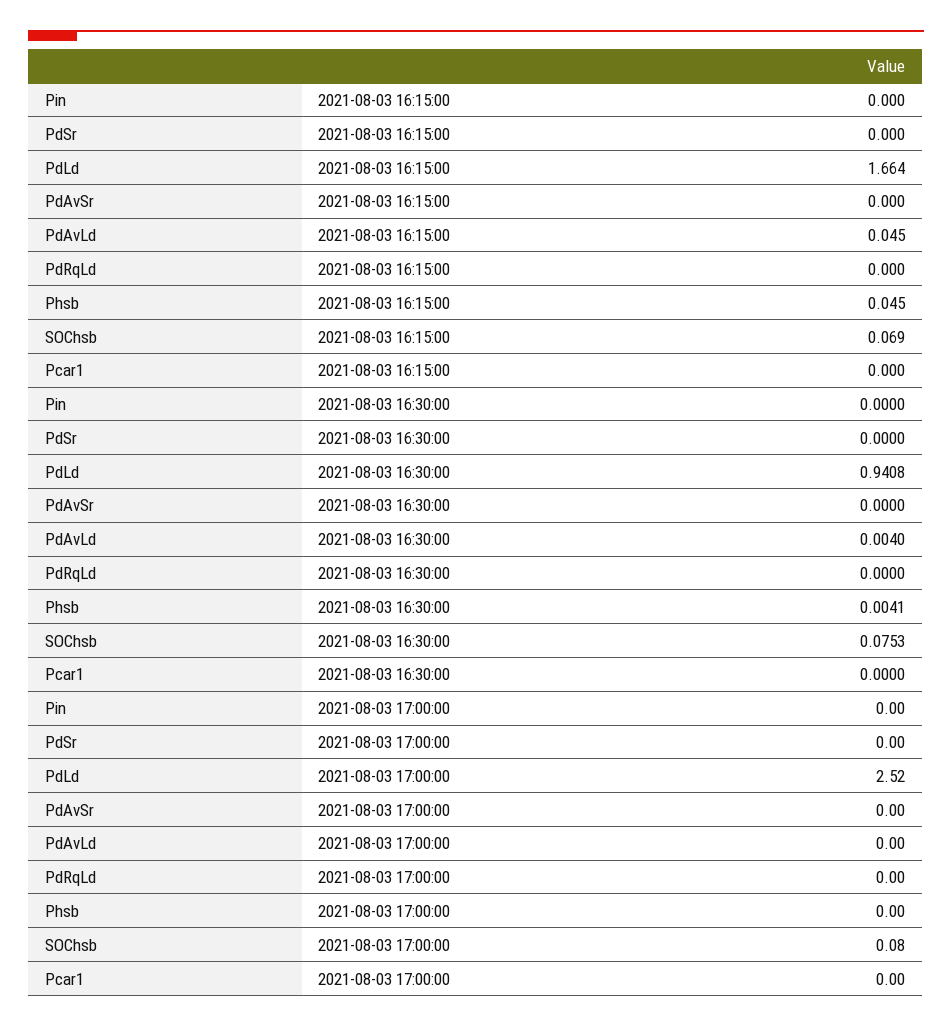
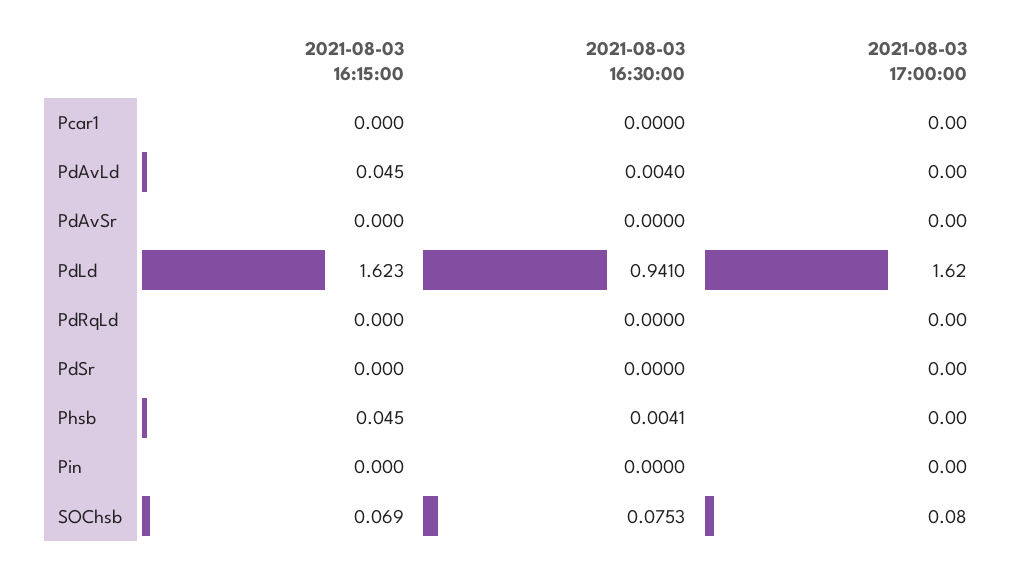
PdLd, 2021-08-03 16:15:00: 1.664 -> 1.623
PdLd, 2021-08-03 16:30:00: 0.9408 -> 0.941
PdLd, 2021-08-03 17:00:00: 2.52 -> 1.62

